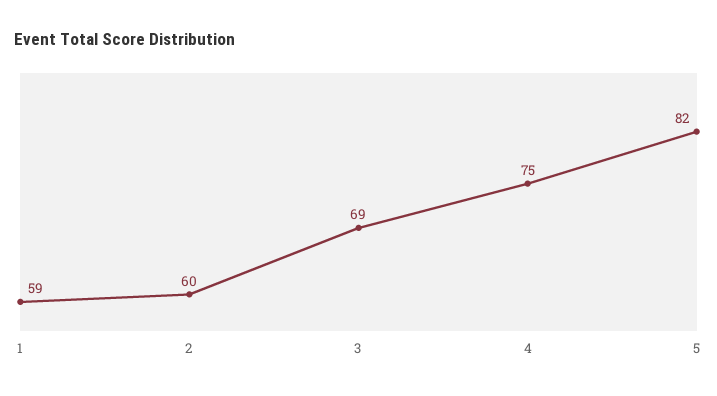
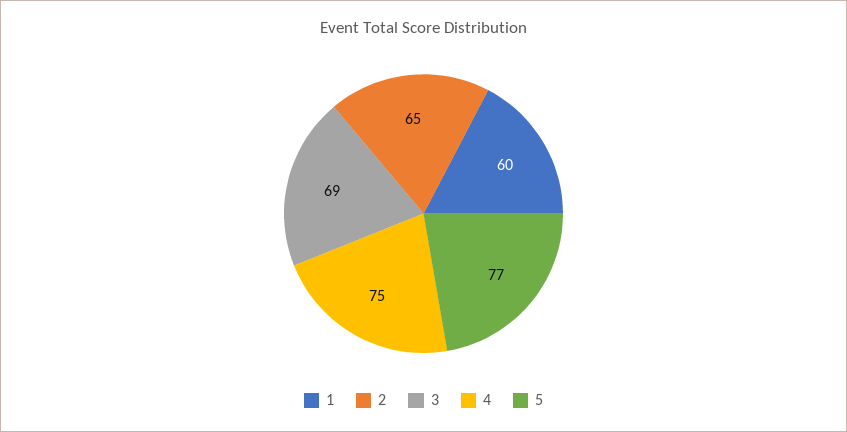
1: 59 -> 60
2: 60 -> 65
5: 82 -> 77

